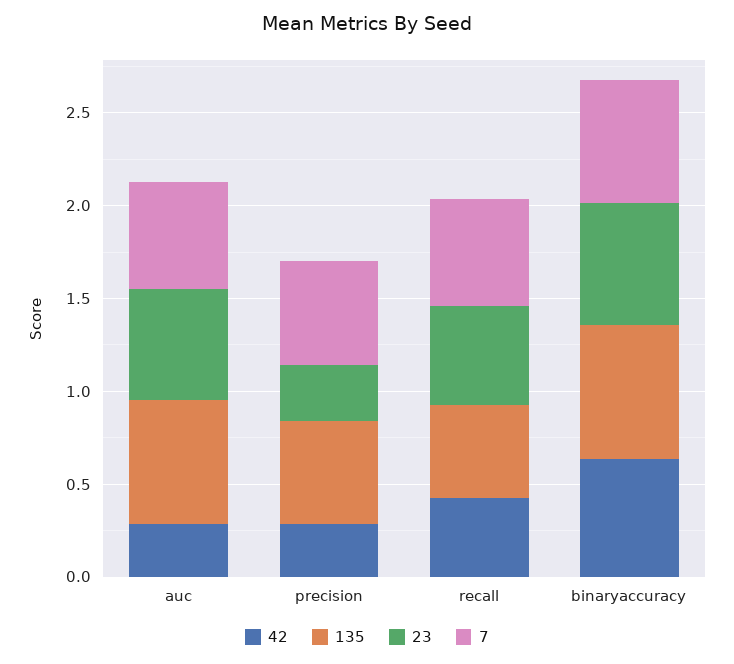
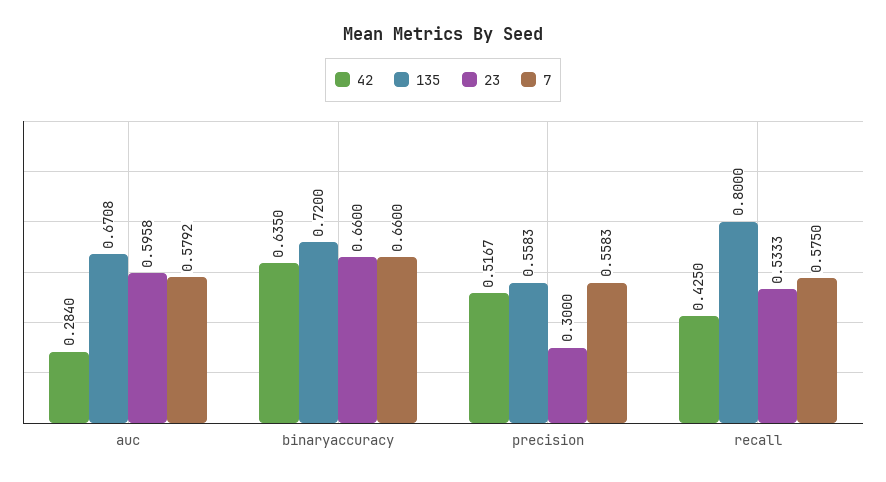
42, precision: 0.3 -> 0.5167
135, recall: 0.5 -> 0.8

